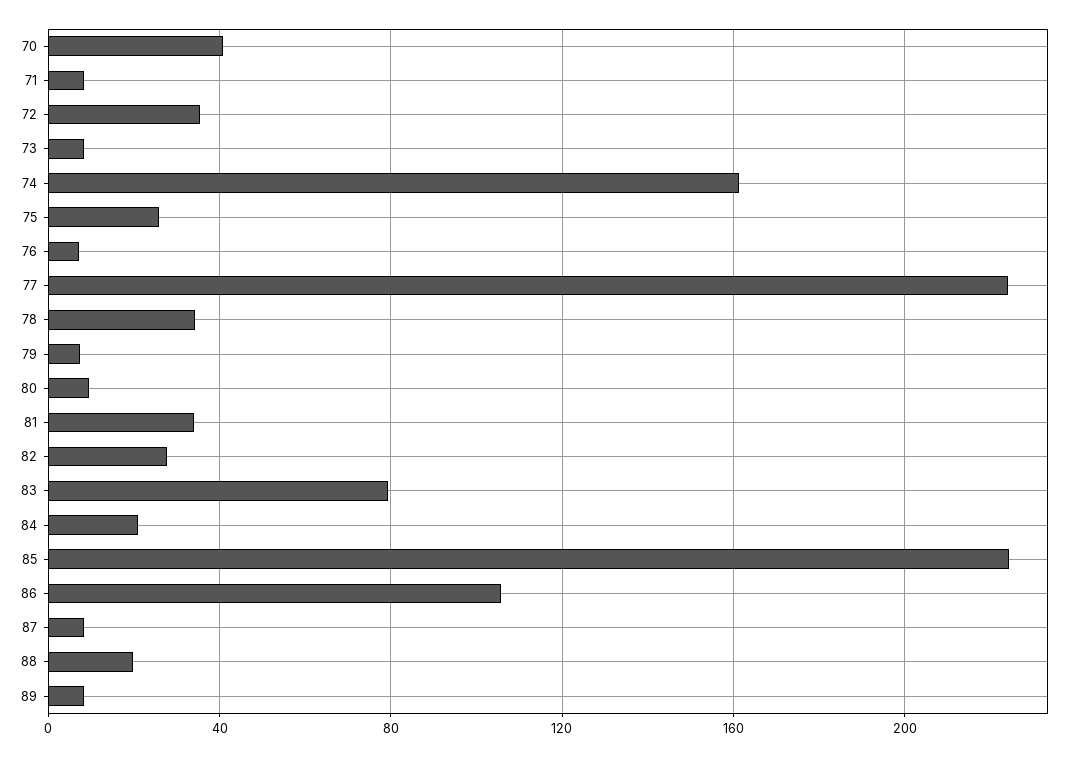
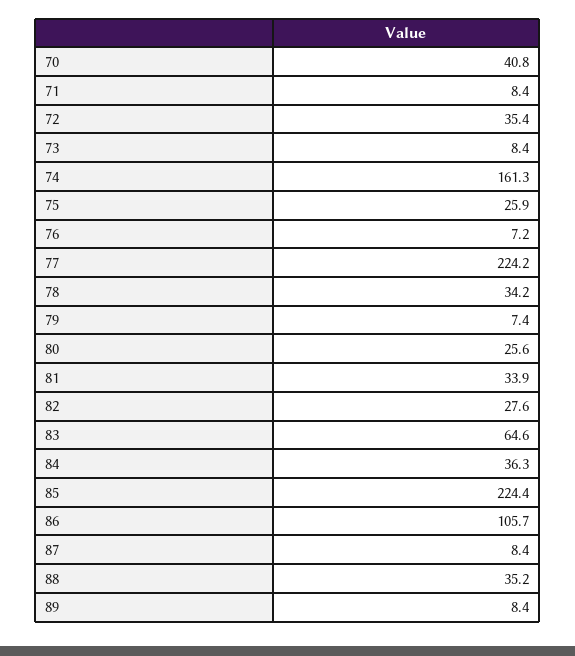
80: 10 -> 25.6
83: 80 -> 64.6
84: 20 -> 36.3
88: 20 -> 35.2

